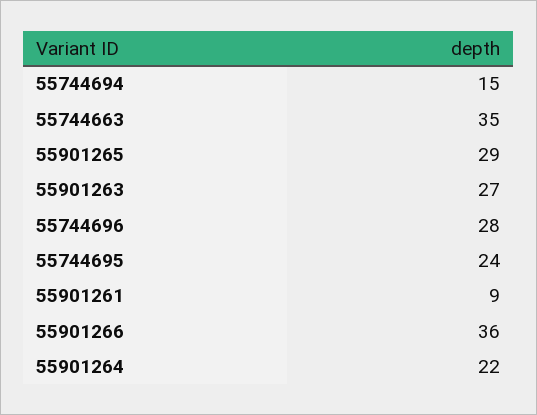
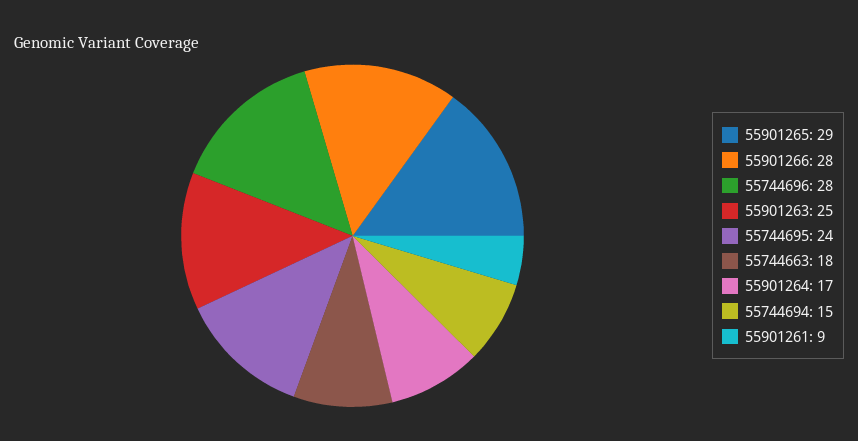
55744663: 35 -> 18
55901263: 27 -> 25
55901266: 36 -> 28
55901264: 22 -> 17

